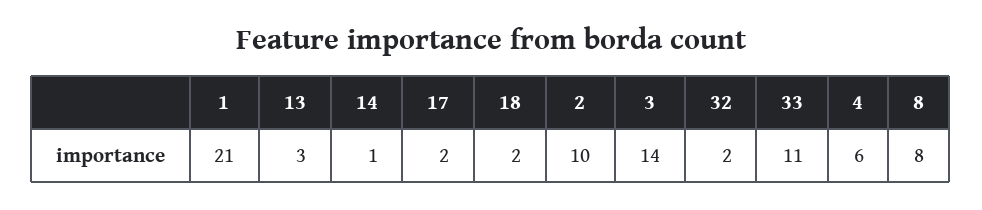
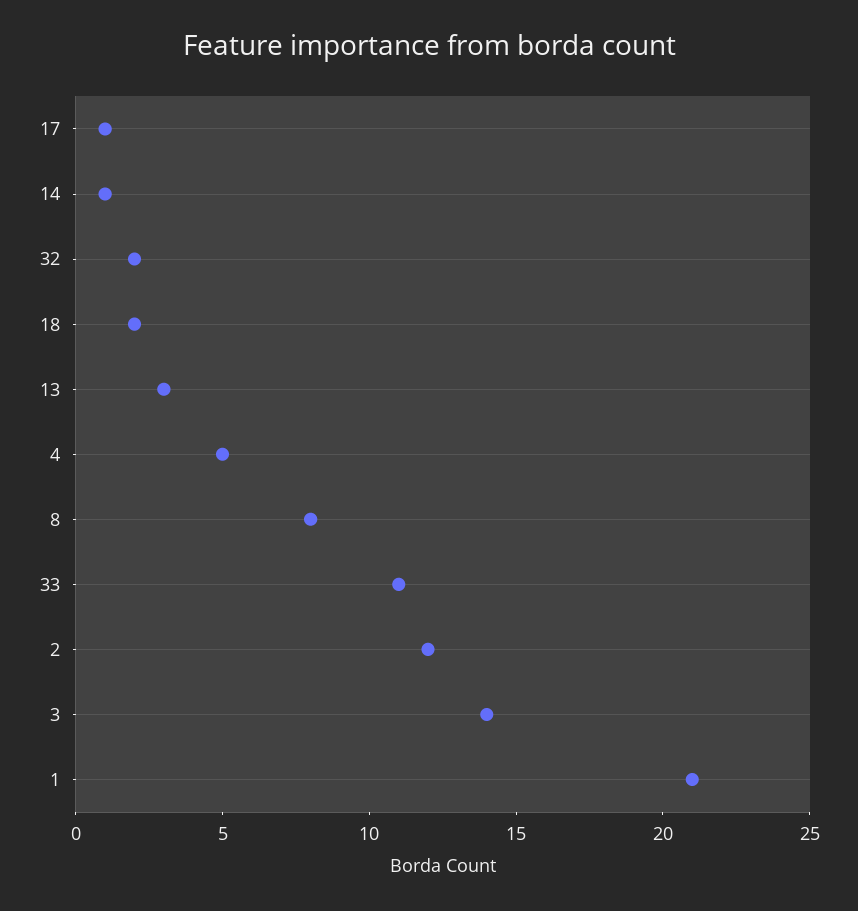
17: 2 -> 1
2: 10 -> 12
4: 6 -> 5

